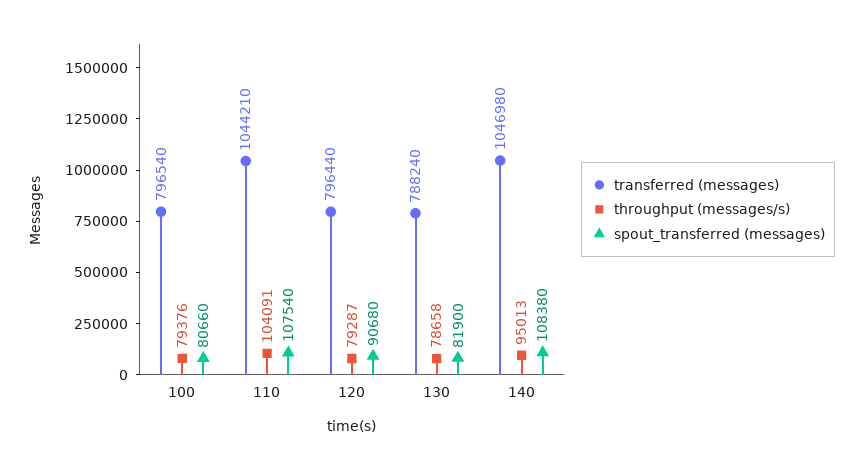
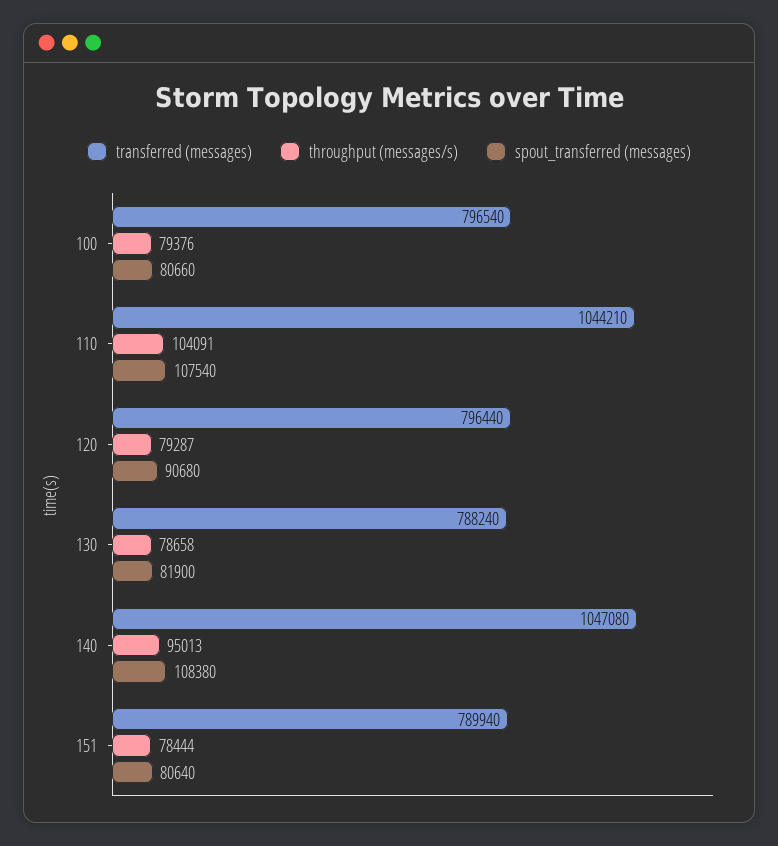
transferred (messages), 140: 1046980 -> 1047080
transferred (messages), 151: none -> 789940
throughput (messages/s), 151: none -> 78444
spout_transferred (messages), 151: none -> 80640

